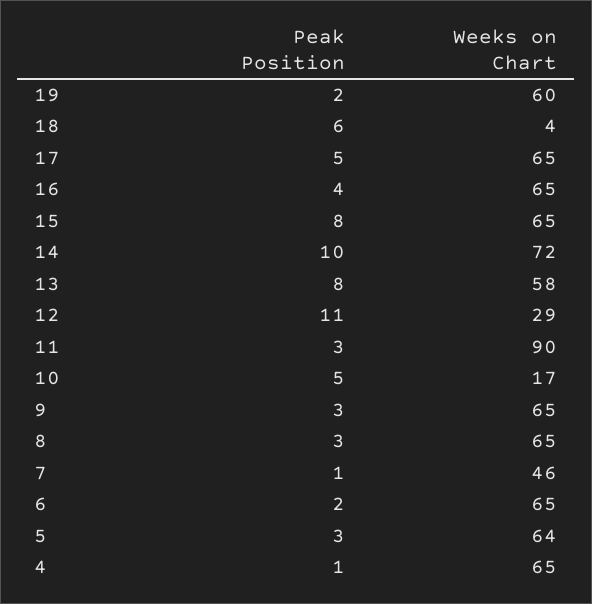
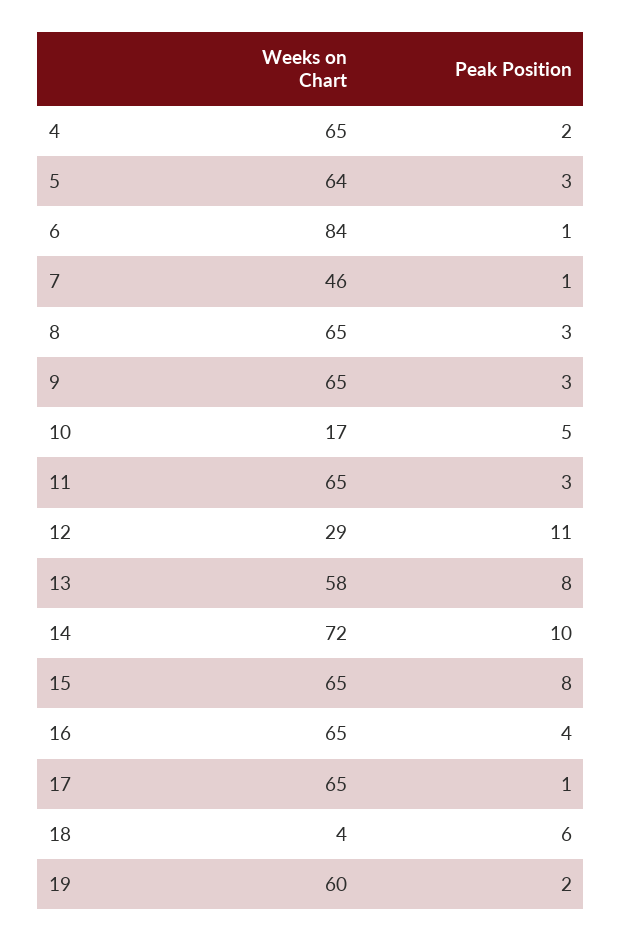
Peak Position, 17: 5 -> 1
Weeks on Chart, 11: 90 -> 65
Peak Position, 6: 2 -> 1
Weeks on Chart, 6: 65 -> 84
Peak Position, 4: 1 -> 2

